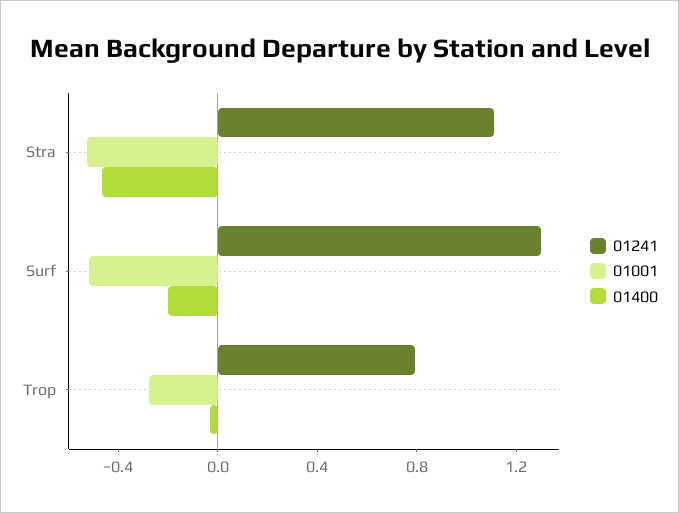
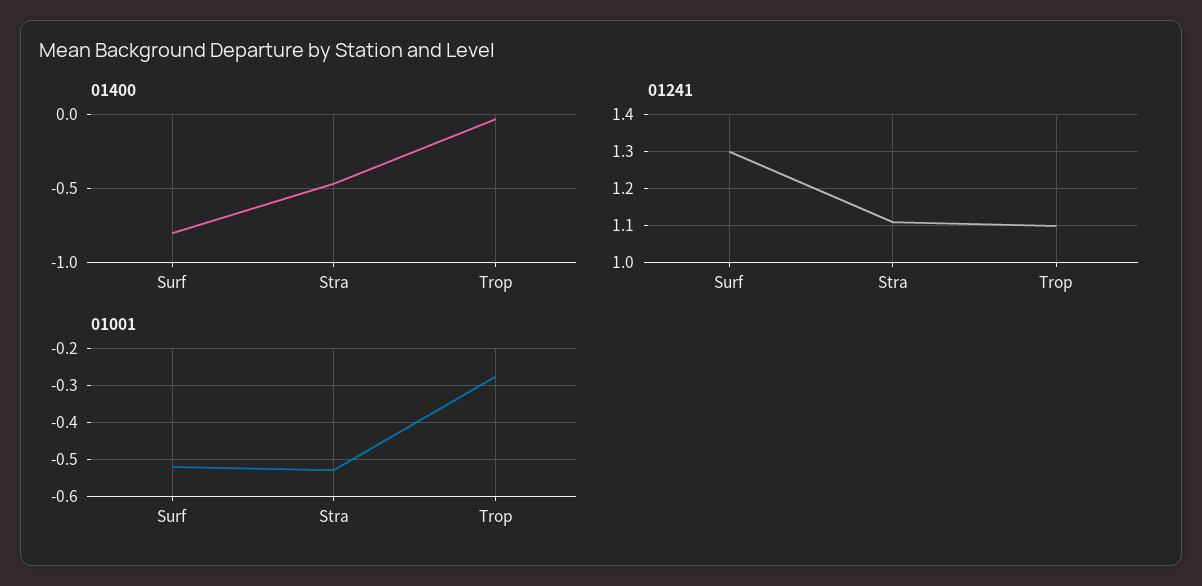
01400, Surf: -0.2 -> -0.8
01241, Trop: 0.8 -> 1.1

